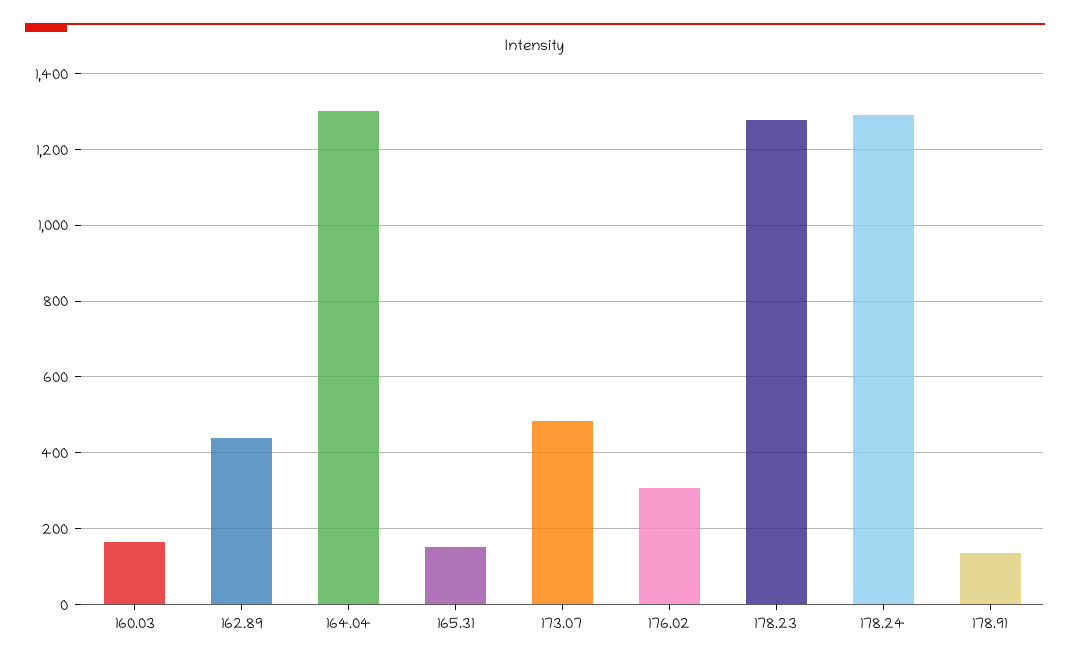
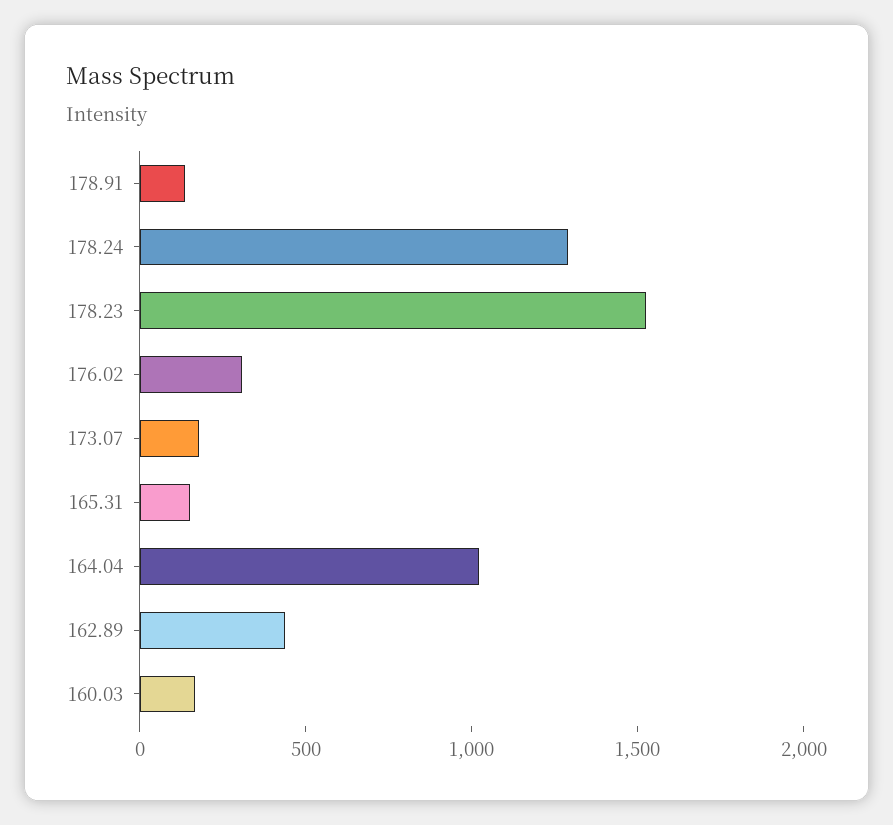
164.04: 1300 -> 1000
173.07: 480 -> 200
178.23: 1280 -> 1500

